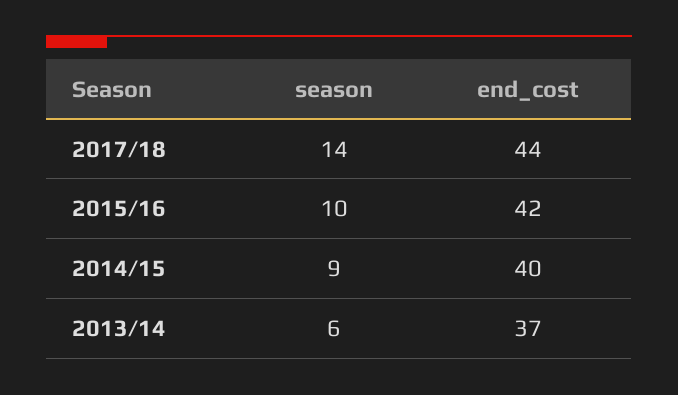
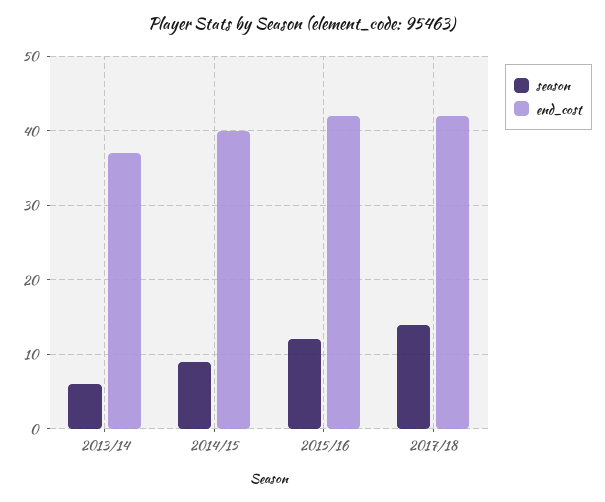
end_cost, 2017/18: 44 -> 42
season, 2015/16: 10 -> 12

